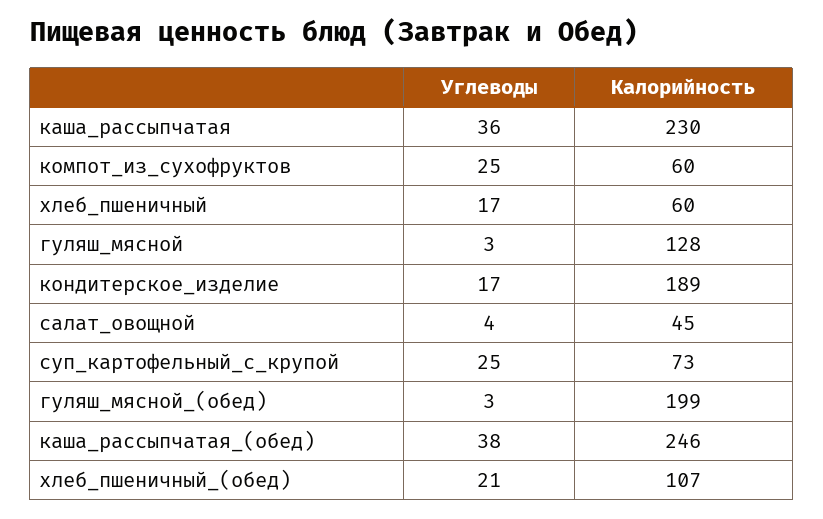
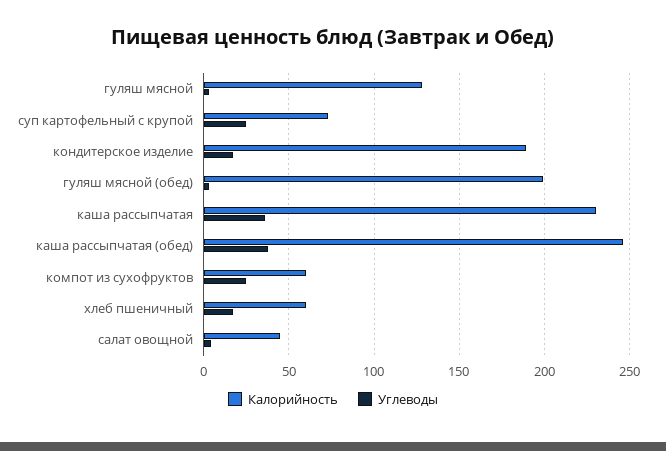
Углеводы, хлеб_пшеничный_(обед): 21 -> none
Калорийность, хлеб_пшеничный_(обед): 107 -> none

